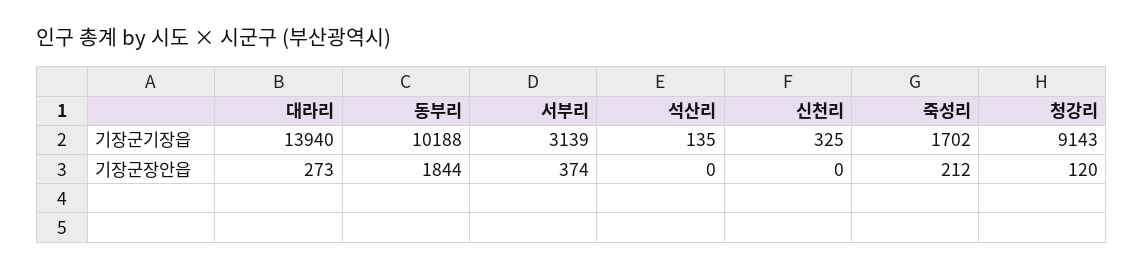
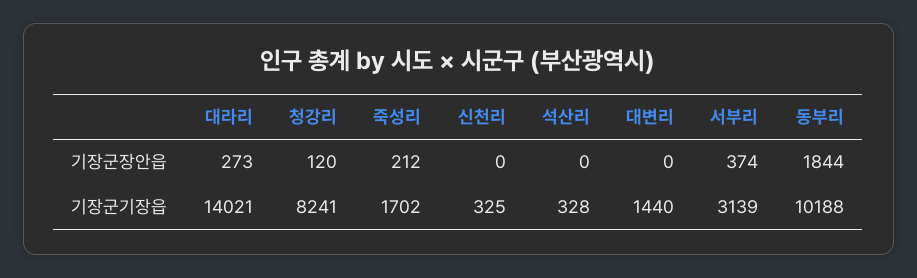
대라리, 기장군기장읍: 13940 -> 14021
석산리, 기장군기장읍: 135 -> 328
청강리, 기장군기장읍: 9143 -> 8241
대변리, 기장군장안읍: none -> 0
대변리, 기장군기장읍: none -> 1440

